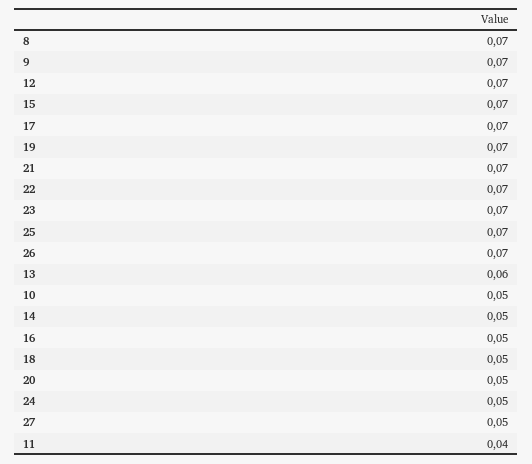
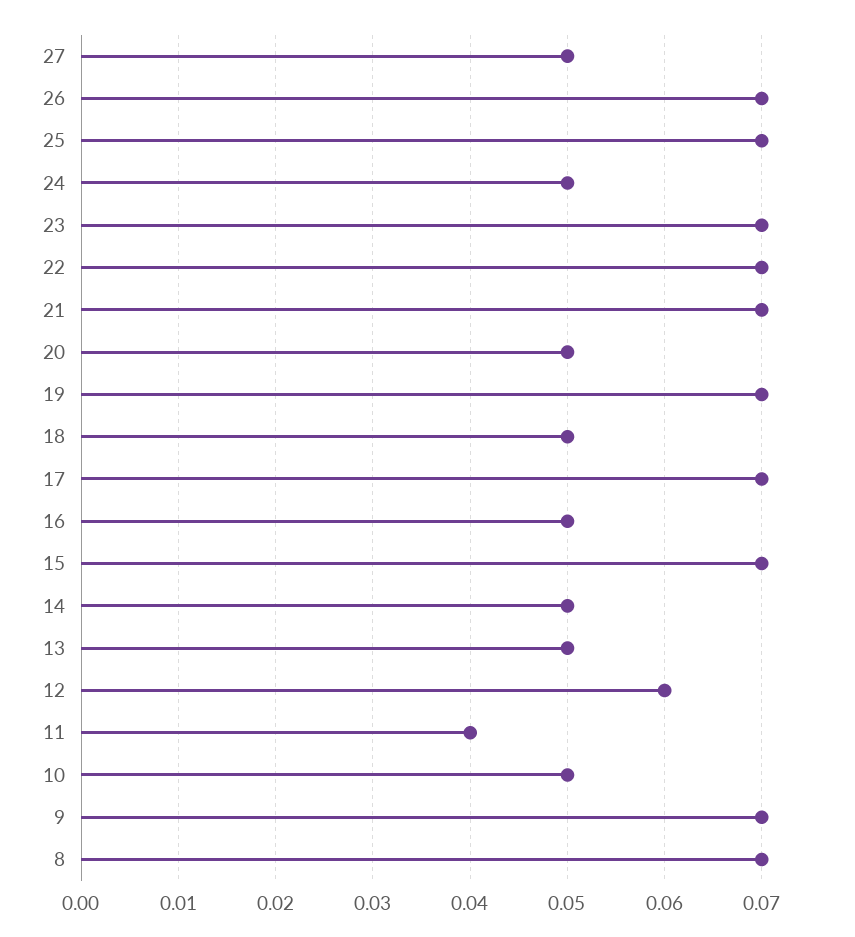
12: 0.07 -> 0.06
13: 0.06 -> 0.05

